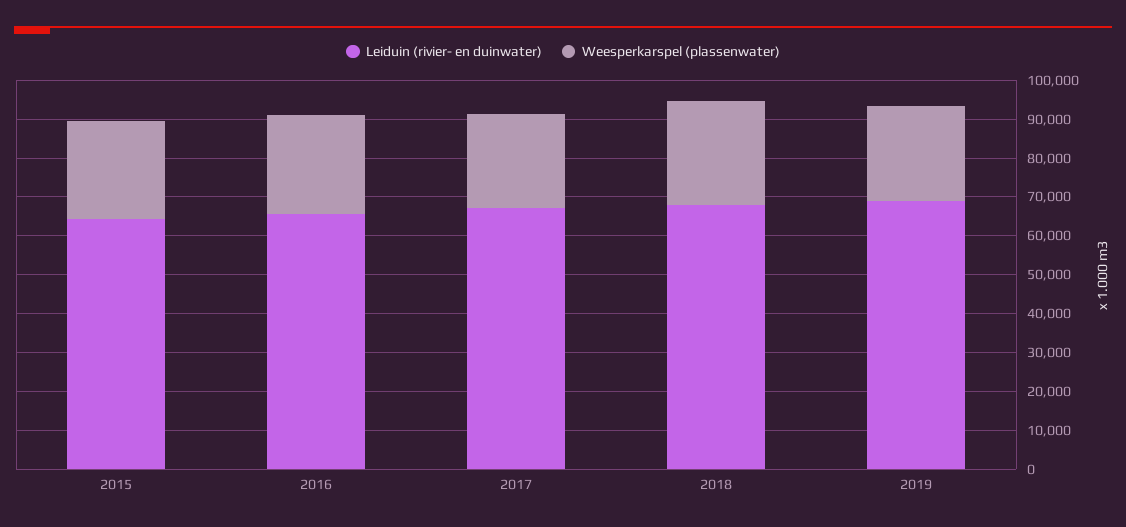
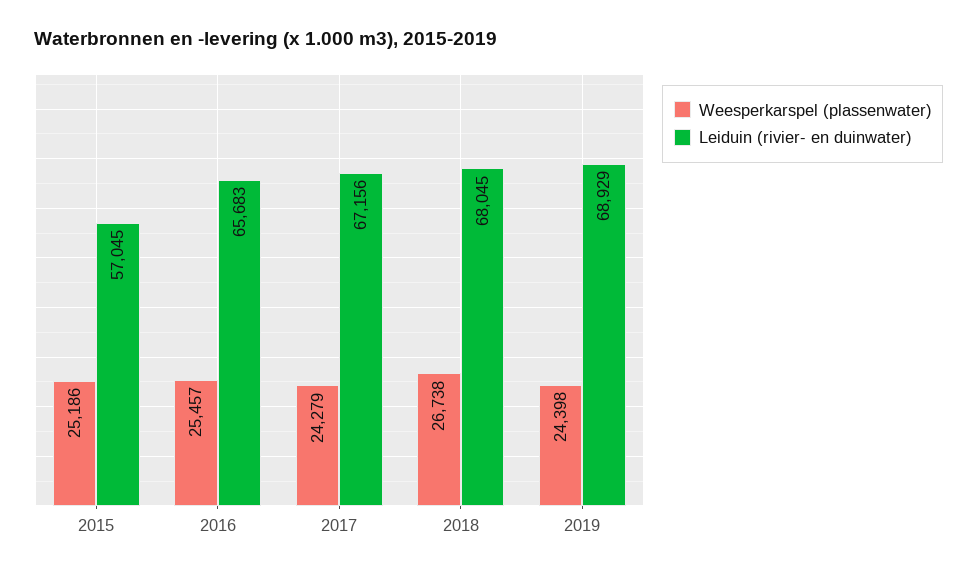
Leiduin (rivier- en duinwater), 2015: 65000 -> 57045

